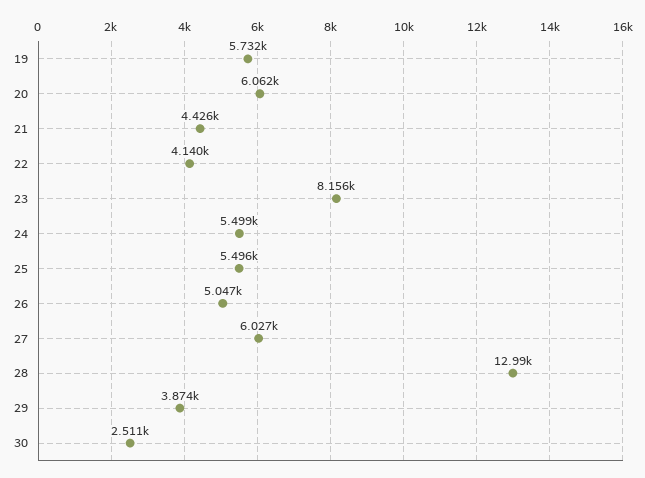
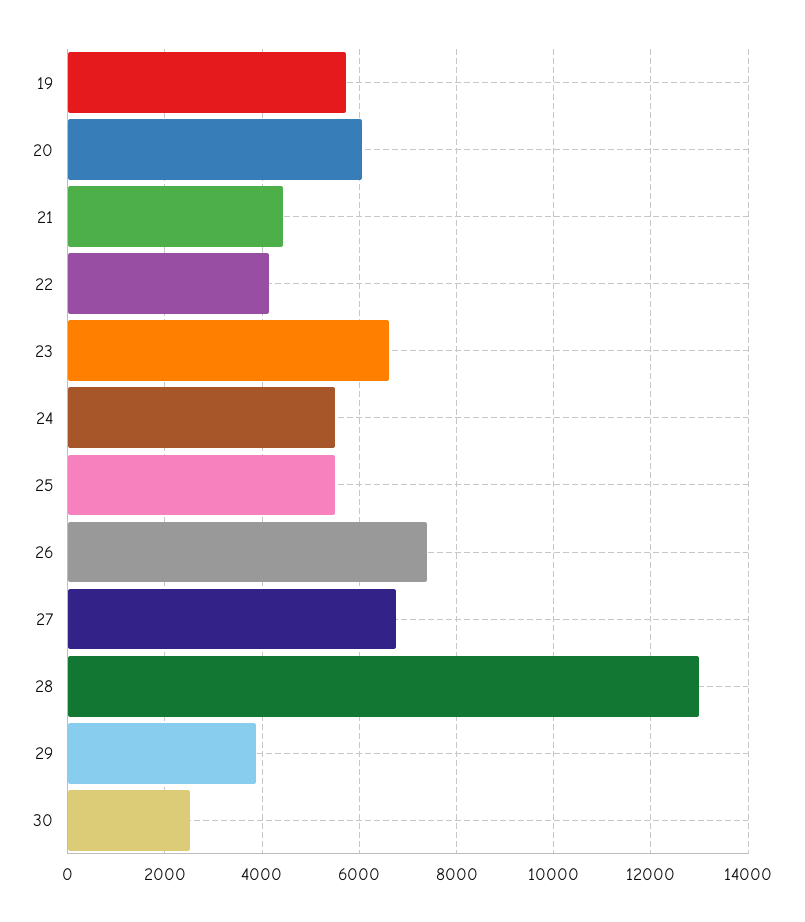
23: 8156 -> 6600
26: 5047 -> 7400
27: 6027 -> 6800

